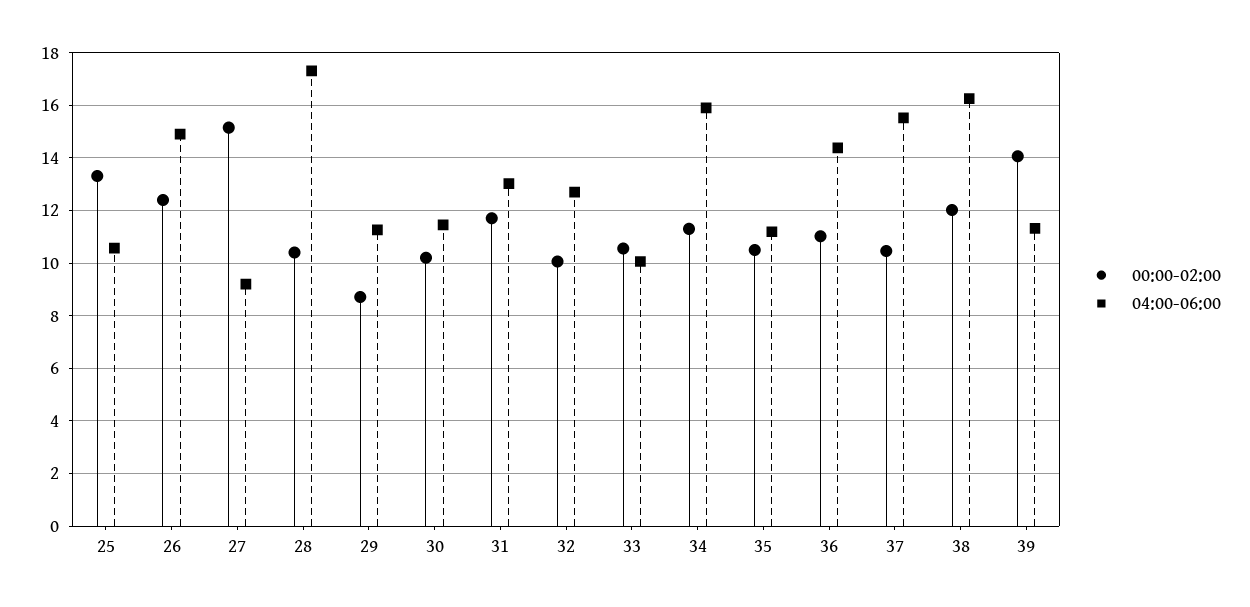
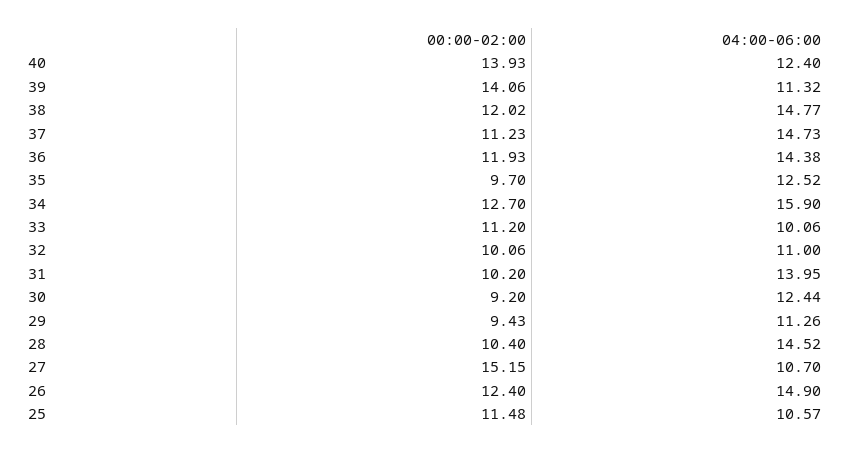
00:00-02:00, 25: 13.25 -> 11.48
04:00-06:00, 27: 9.25 -> 10.7
04:00-06:00, 28: 17.25 -> 14.52
00:00-02:00, 29: 8.75 -> 9.43
00:00-02:00, 30: 10.25 -> 9.2
04:00-06:00, 30: 11.5 -> 12.44
00:00-02:00, 31: 11.75 -> 10.2
04:00-06:00, 31: 13 -> 13.95
04:00-06:00, 32: 12.75 -> 11
00:00-02:00, 33: 10.5 -> 11.2
00:00-02:00, 34: 11.25 -> 12.7
00:00-02:00, 35: 10.5 -> 9.7
04:00-06:00, 35: 11.25 -> 12.52
00:00-02:00, 36: 11 -> 11.93
00:00-02:00, 37: 10.5 -> 11.23
04:00-06:00, 37: 15.5 -> 14.73
04:00-06:00, 38: 16.25 -> 14.77
00:00-02:00, 40: none -> 13.93
04:00-06:00, 40: none -> 12.4

